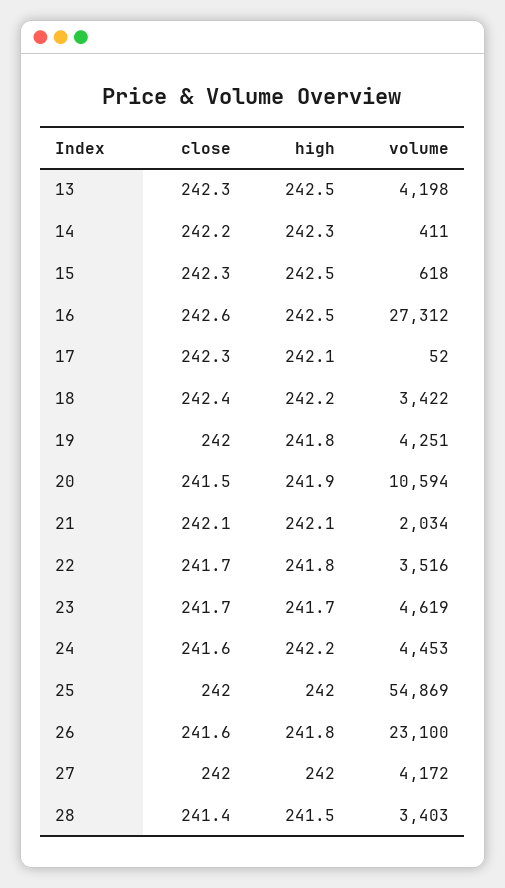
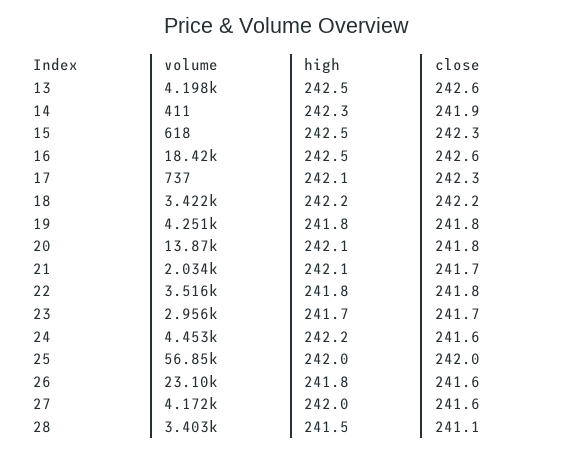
close, 13: 242.3 -> 242.6
close, 14: 242.2 -> 241.9
volume, 16: 27312 -> 18420
volume, 17: 52 -> 737
close, 18: 242.4 -> 242.2
close, 19: 242 -> 241.8
close, 20: 241.5 -> 241.8
high, 20: 241.9 -> 242.1
volume, 20: 10594 -> 13870
close, 21: 242.1 -> 241.7
close, 22: 241.7 -> 241.8
volume, 23: 4619 -> 2956
volume, 25: 54869 -> 56850
close, 27: 242 -> 241.6
close, 28: 241.4 -> 241.1

